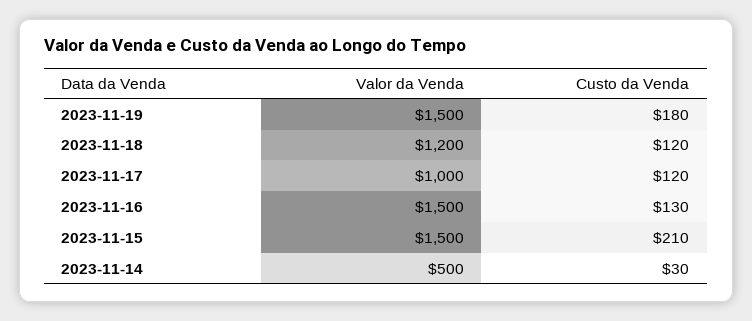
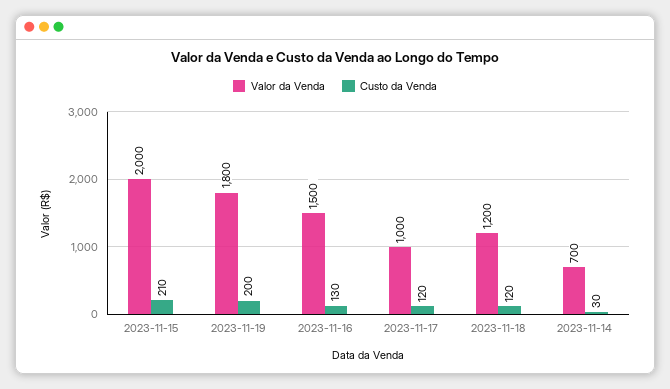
Valor da Venda, 2023-11-19: 1500 -> 1800
Custo da Venda, 2023-11-19: 180 -> 200
Valor da Venda, 2023-11-15: 1500 -> 2000
Valor da Venda, 2023-11-14: 500 -> 700

